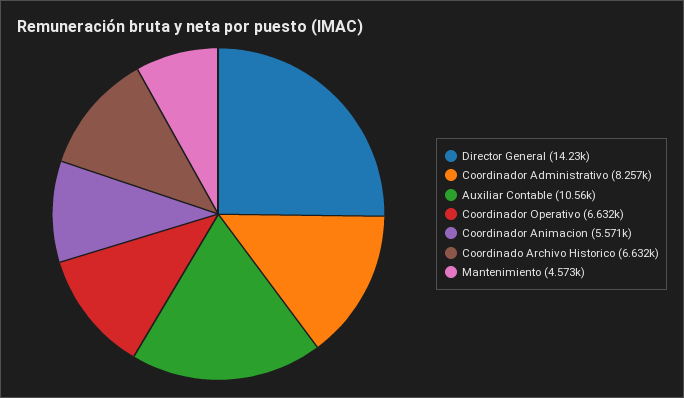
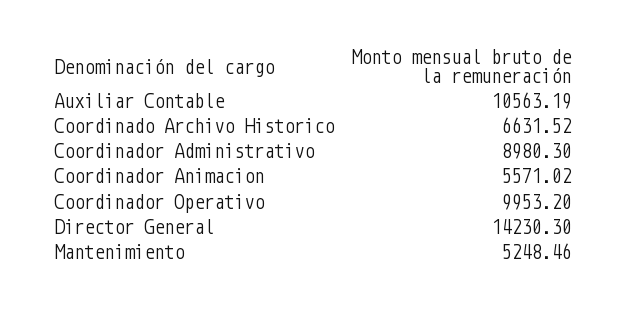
Coordinador Administrativo: 8257 -> 8980.3
Coordinador Operativo: 6632 -> 9953.2
Mantenimiento: 4573 -> 5248.46

